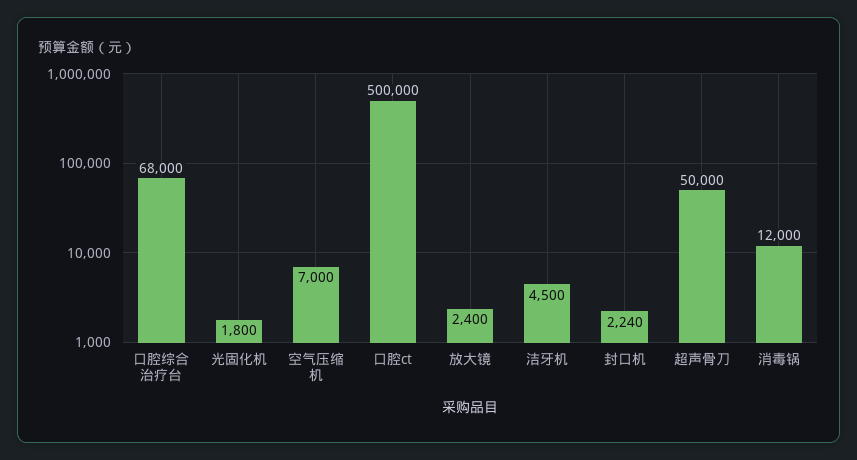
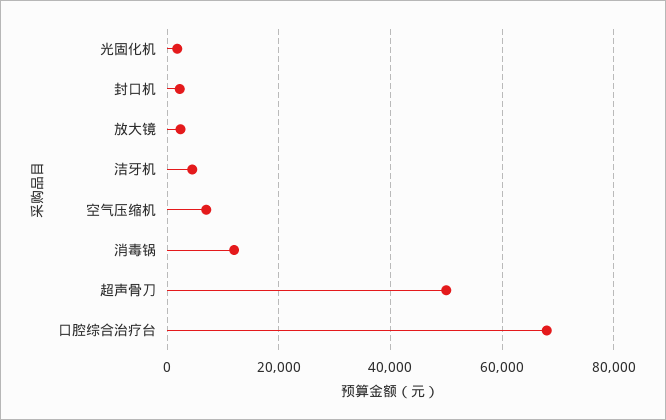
口腔ct: 500000 -> none

